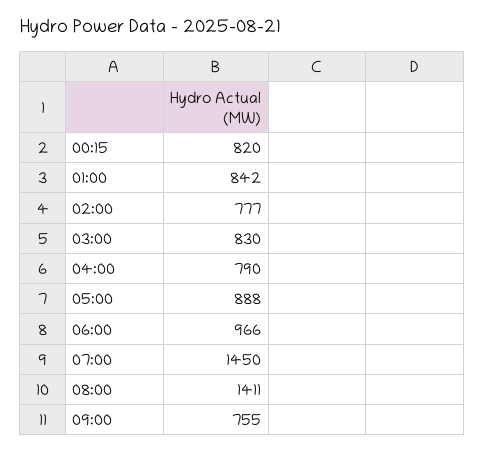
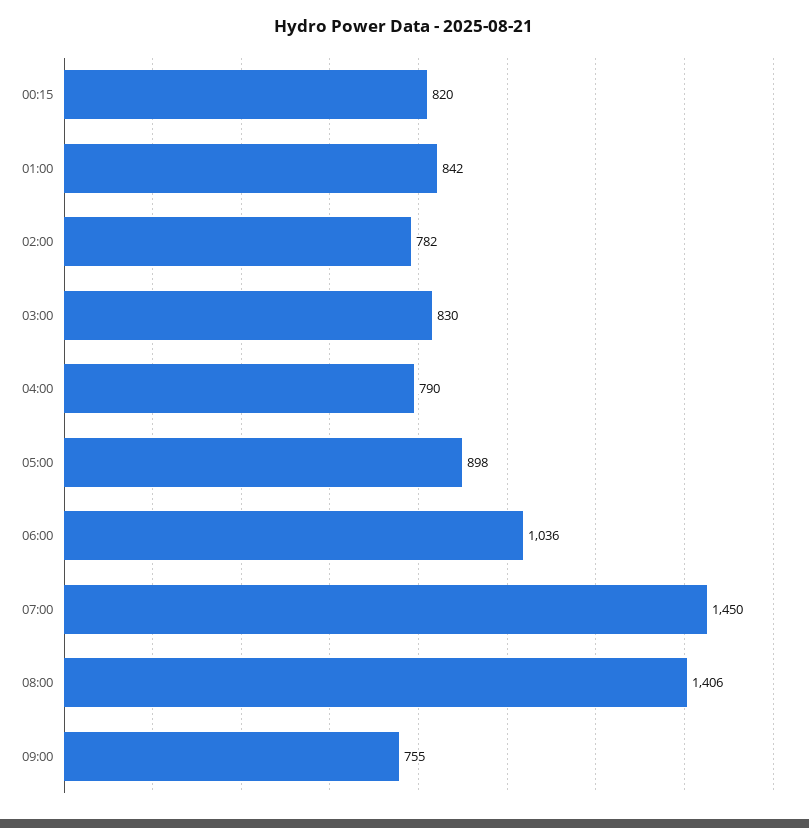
02:00: 777 -> 782
05:00: 888 -> 898
06:00: 966 -> 1036
08:00: 1411 -> 1406

